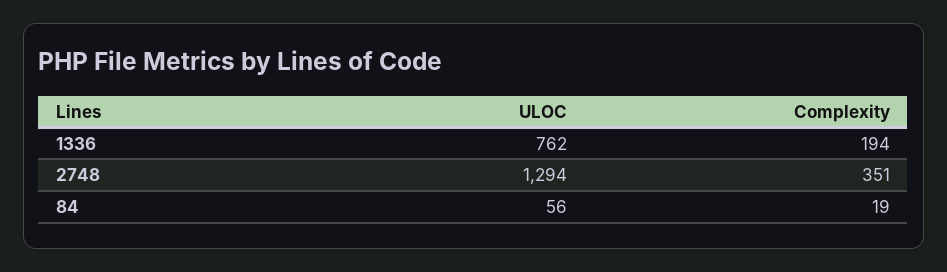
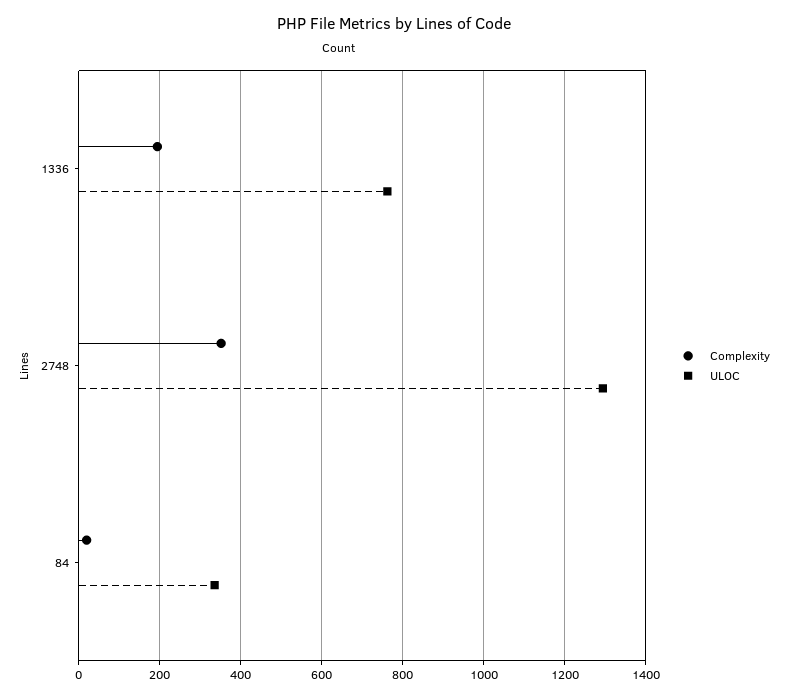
ULOC, 84: 56 -> 340

